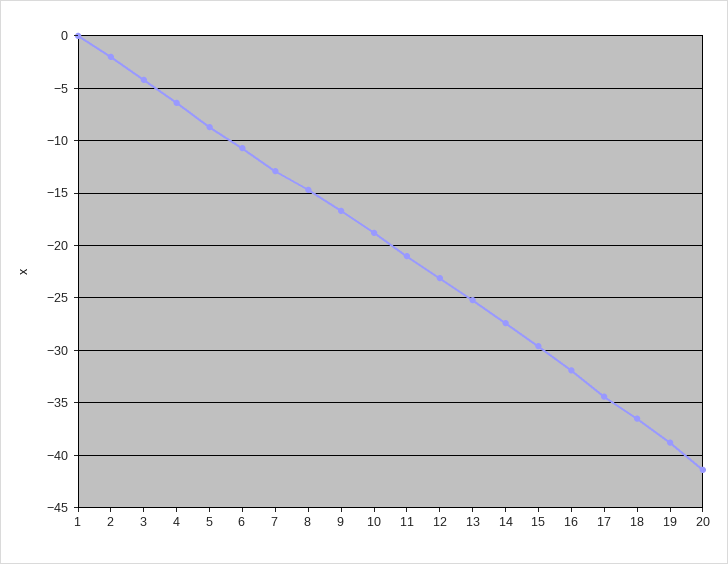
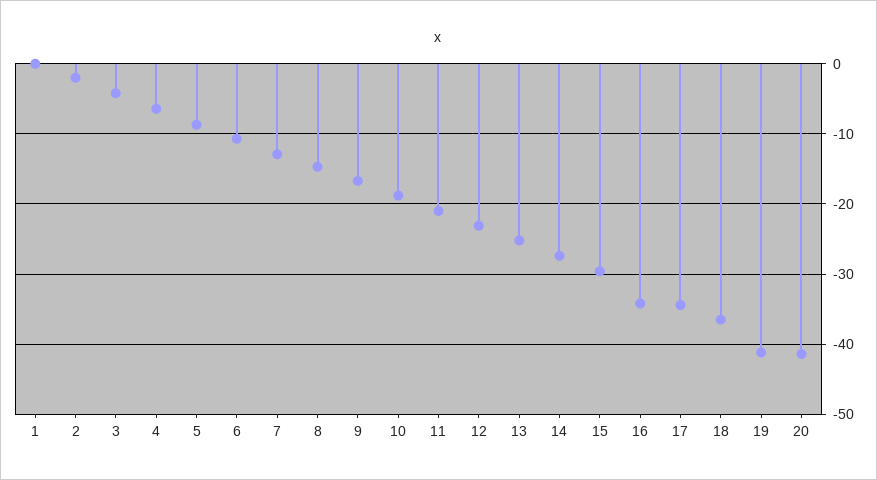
16: -32 -> -34
19: -39 -> -41

